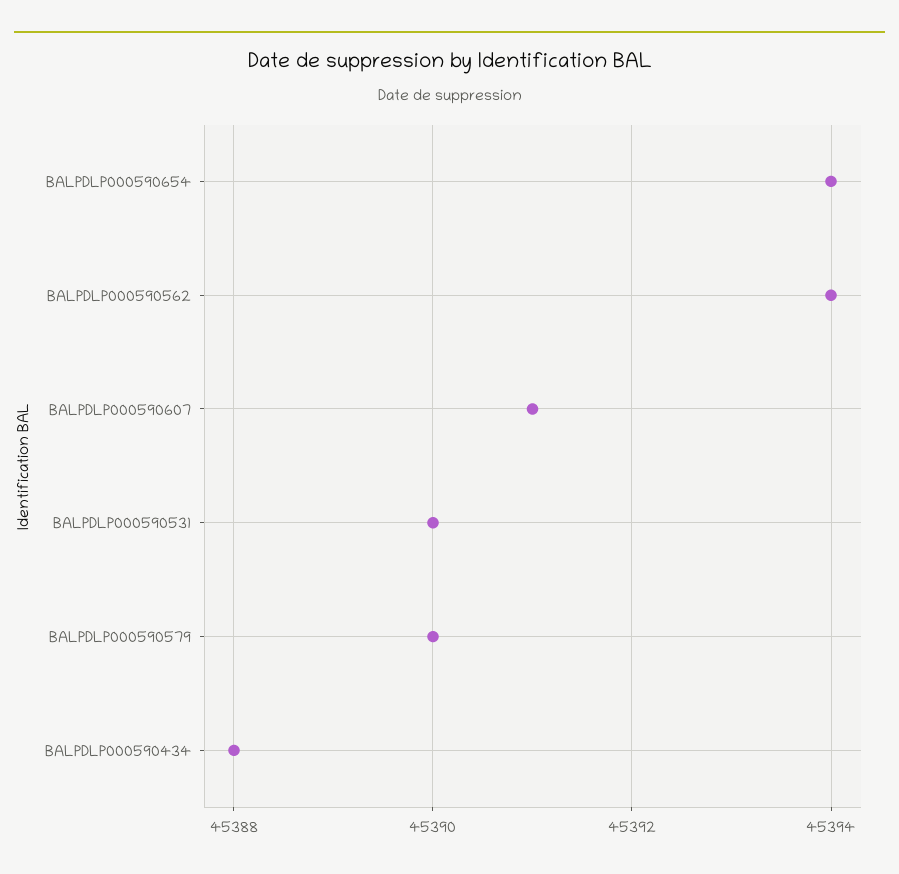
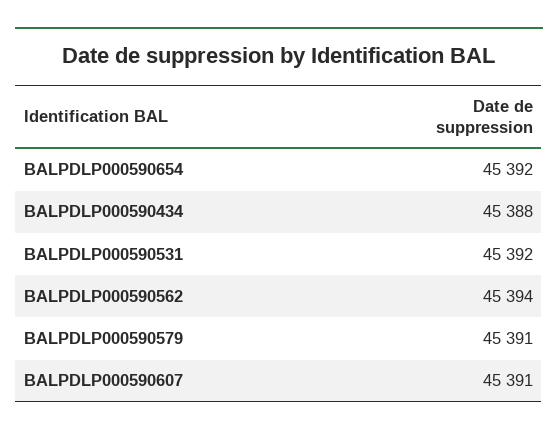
BALPDLP000590654: 45394 -> 45392
BALPDLP000590531: 45390 -> 45392
BALPDLP000590579: 45390 -> 45391

